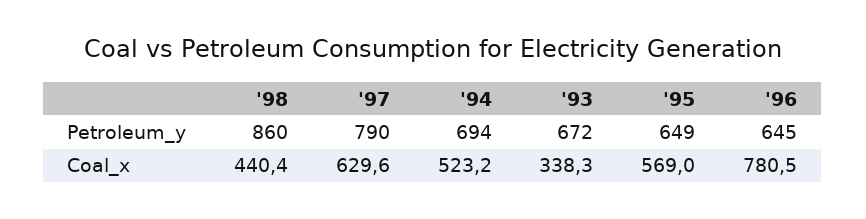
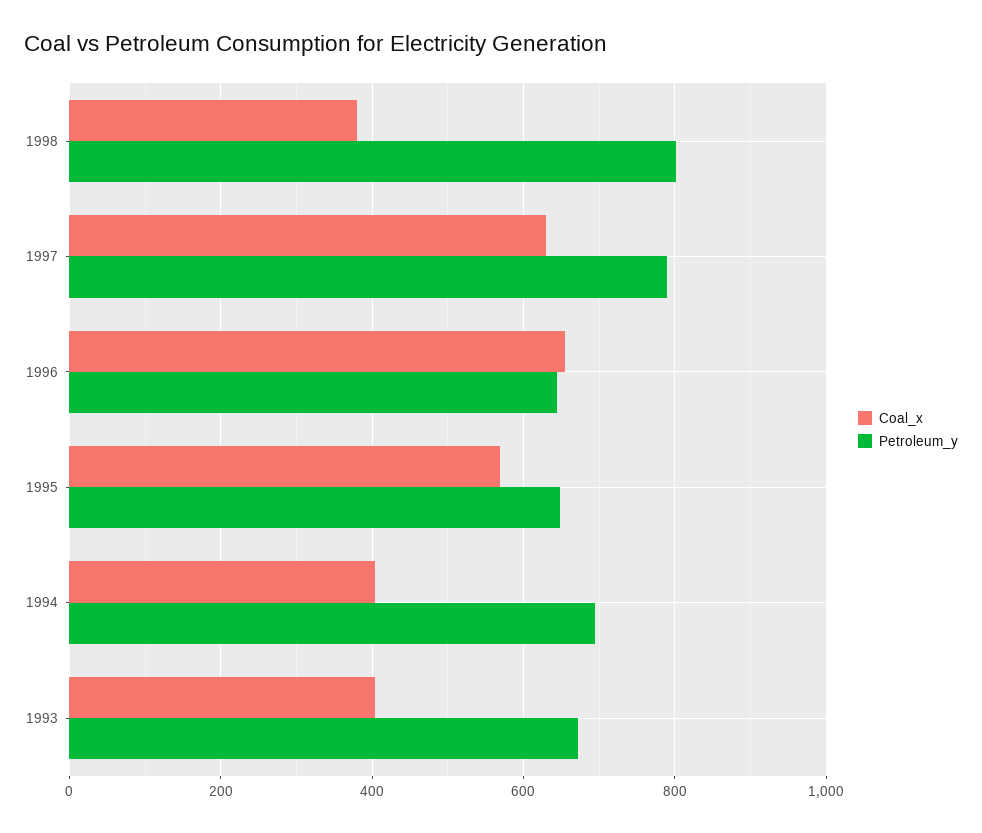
Petroleum_y, '98: 860 -> 800
Coal_x, '98: 440.4 -> 380
Coal_x, '94: 523.2 -> 400
Coal_x, '93: 338.3 -> 400
Coal_x, '96: 780.5 -> 660

